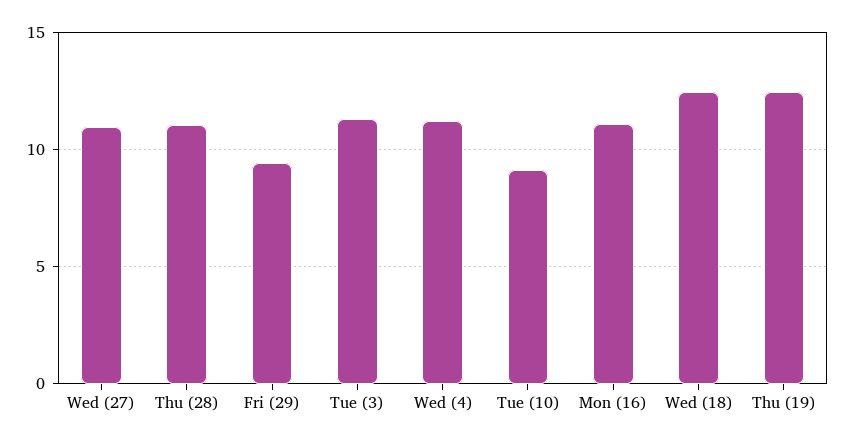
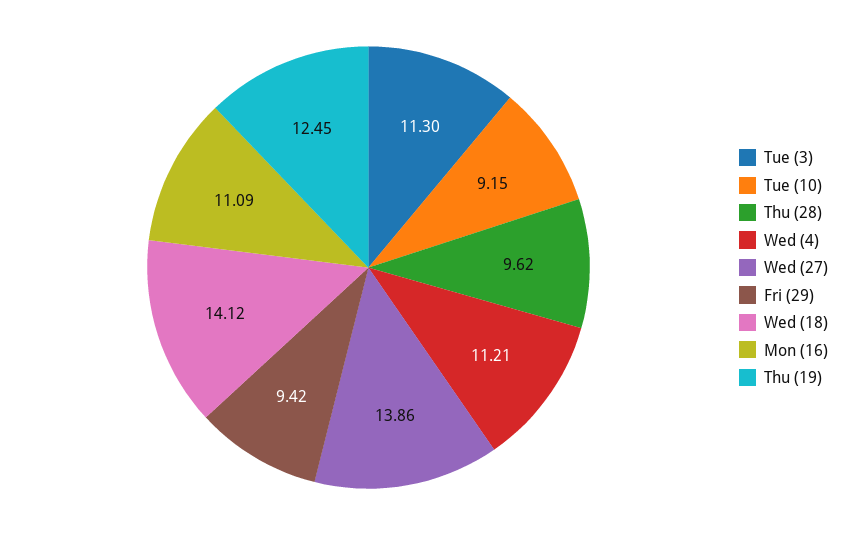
Wed (27): 11 -> 13.86
Thu (28): 11 -> 9.62
Wed (18): 12.5 -> 14.12

